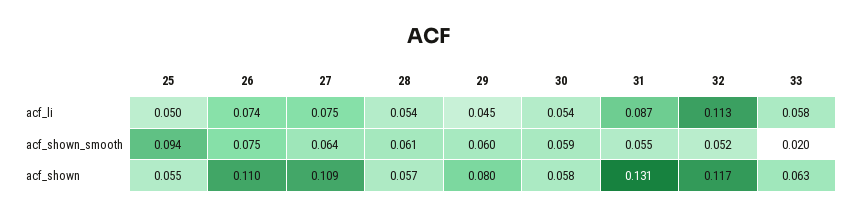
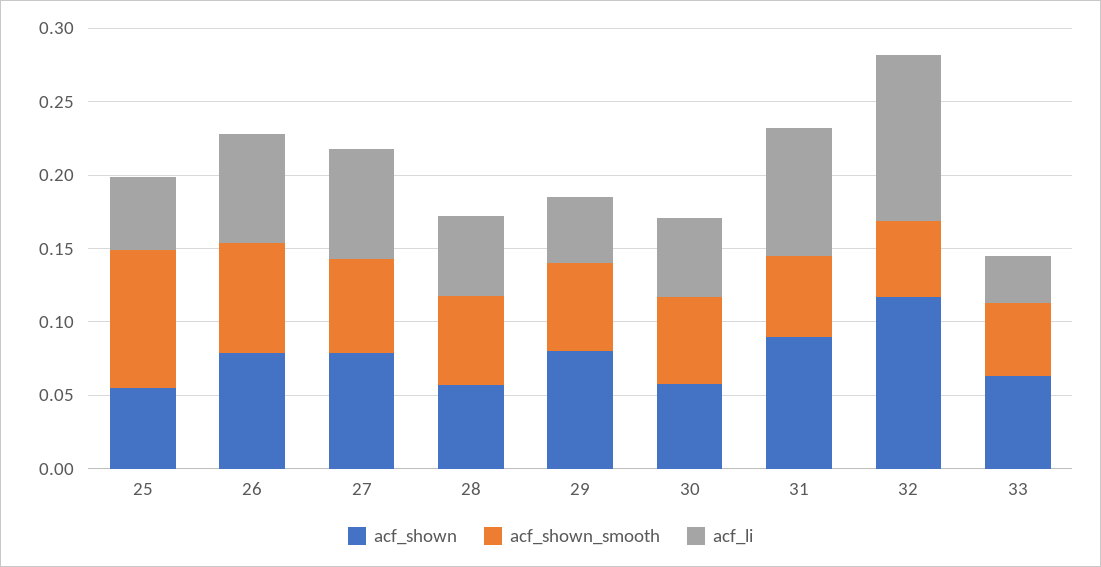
acf_li, 33: 0.058 -> 0.03
acf_shown_smooth, 33: 0.02 -> 0.05
acf_shown, 26: 0.11 -> 0.08
acf_shown, 27: 0.109 -> 0.08
acf_shown, 31: 0.131 -> 0.09

